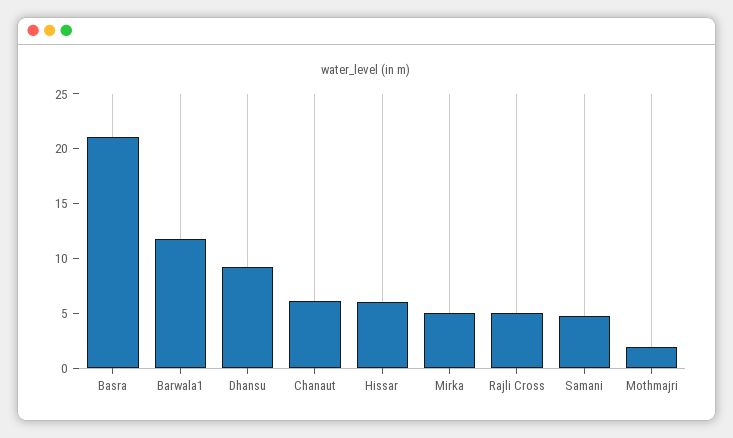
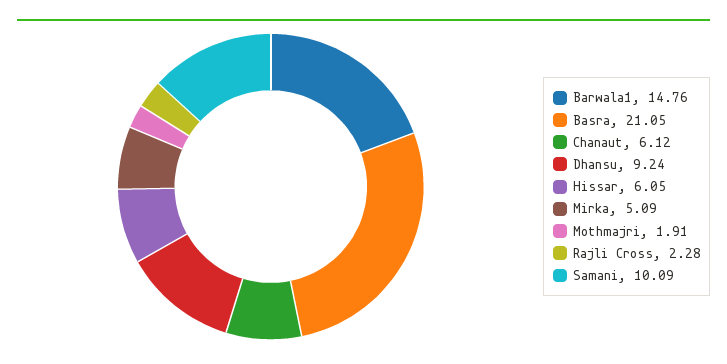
Barwala1: 12 -> 14.76
Rajli Cross: 5 -> 2.28
Samani: 5 -> 10.09

